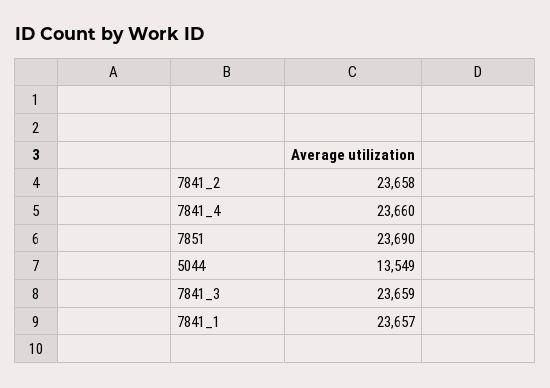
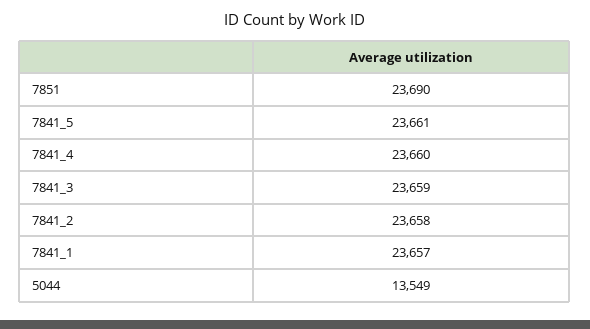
7841_5: none -> 23661

